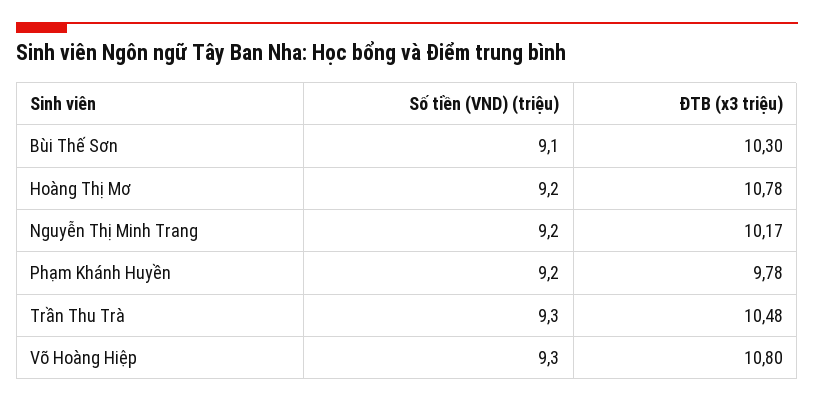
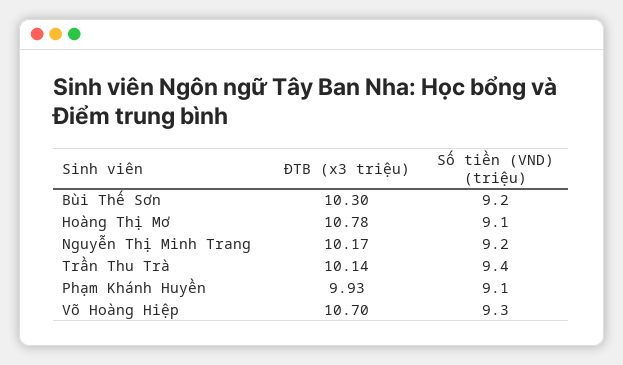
Số tiền (VND) (triệu), Bùi Thế Sơn: 9.1 -> 9.2
Số tiền (VND) (triệu), Hoàng Thị Mơ: 9.2 -> 9.1
Số tiền (VND) (triệu), Phạm Khánh Huyền: 9.2 -> 9.1
ĐTB (x3 triệu), Phạm Khánh Huyền: 9.78 -> 9.93
Số tiền (VND) (triệu), Trần Thu Trà: 9.3 -> 9.4
ĐTB (x3 triệu), Trần Thu Trà: 10.48 -> 10.14
ĐTB (x3 triệu), Võ Hoàng Hiệp: 10.8 -> 10.7

